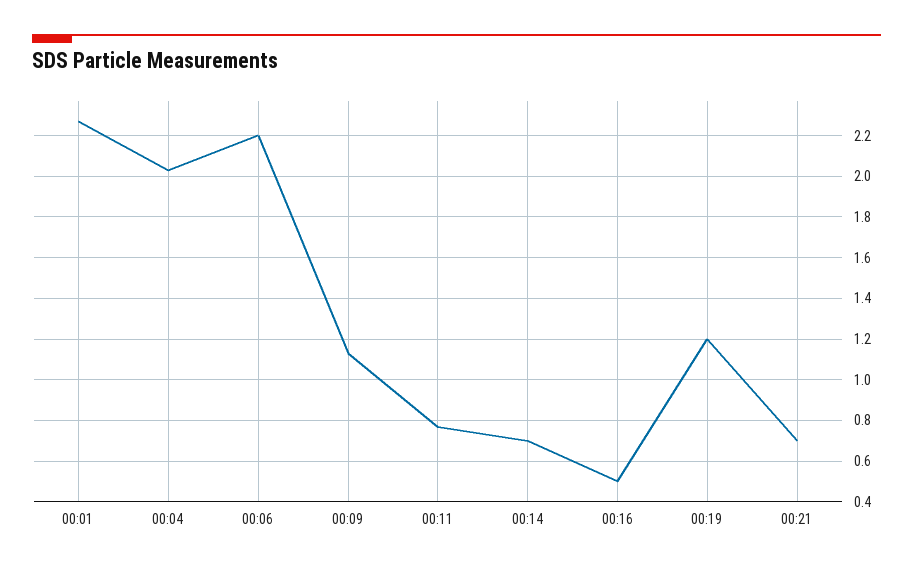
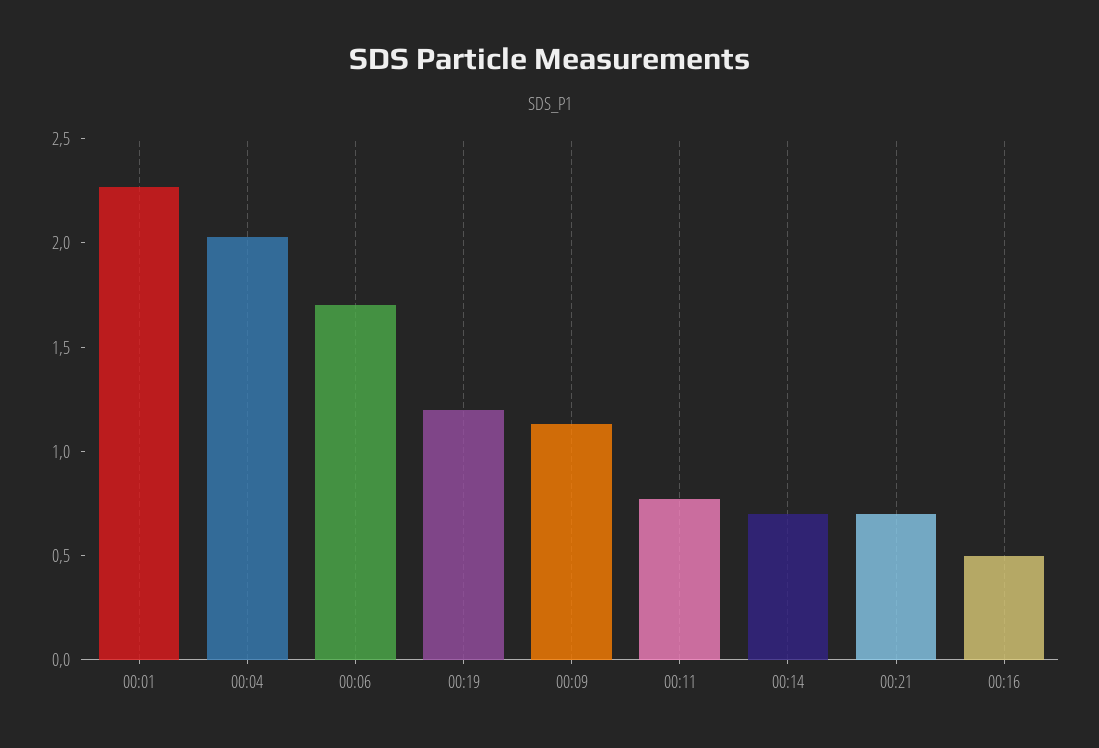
00:06: 2.2 -> 1.7

